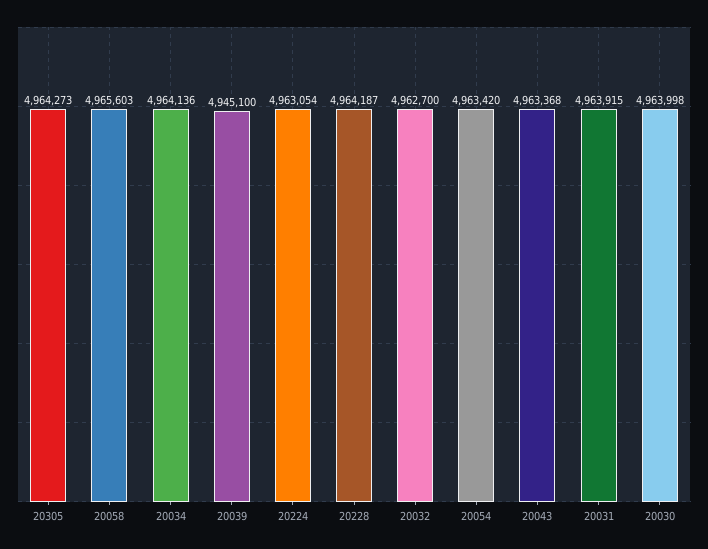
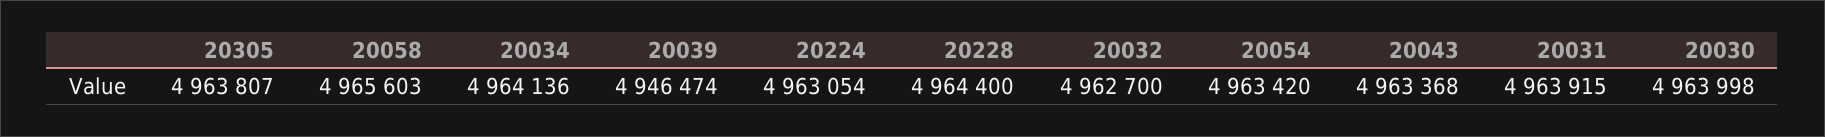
20305: 4964273 -> 4963807
20039: 4945100 -> 4946474
20228: 4964187 -> 4964400

